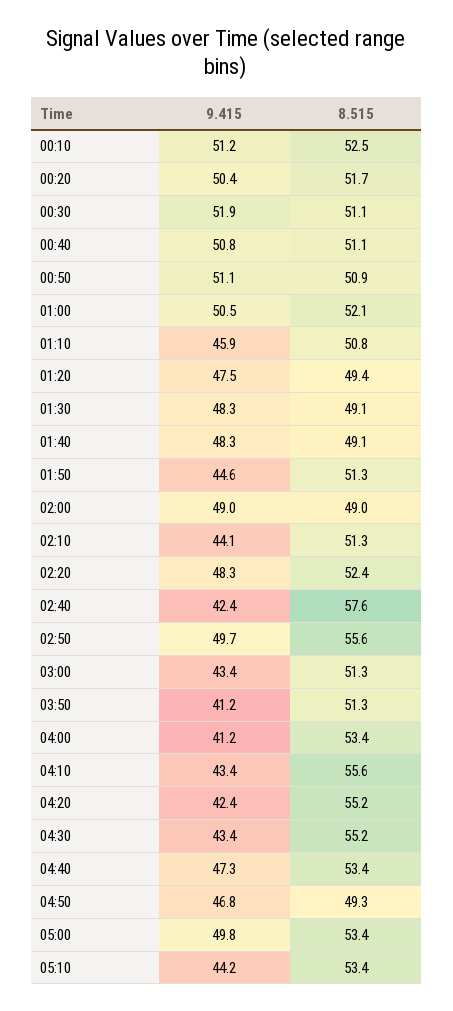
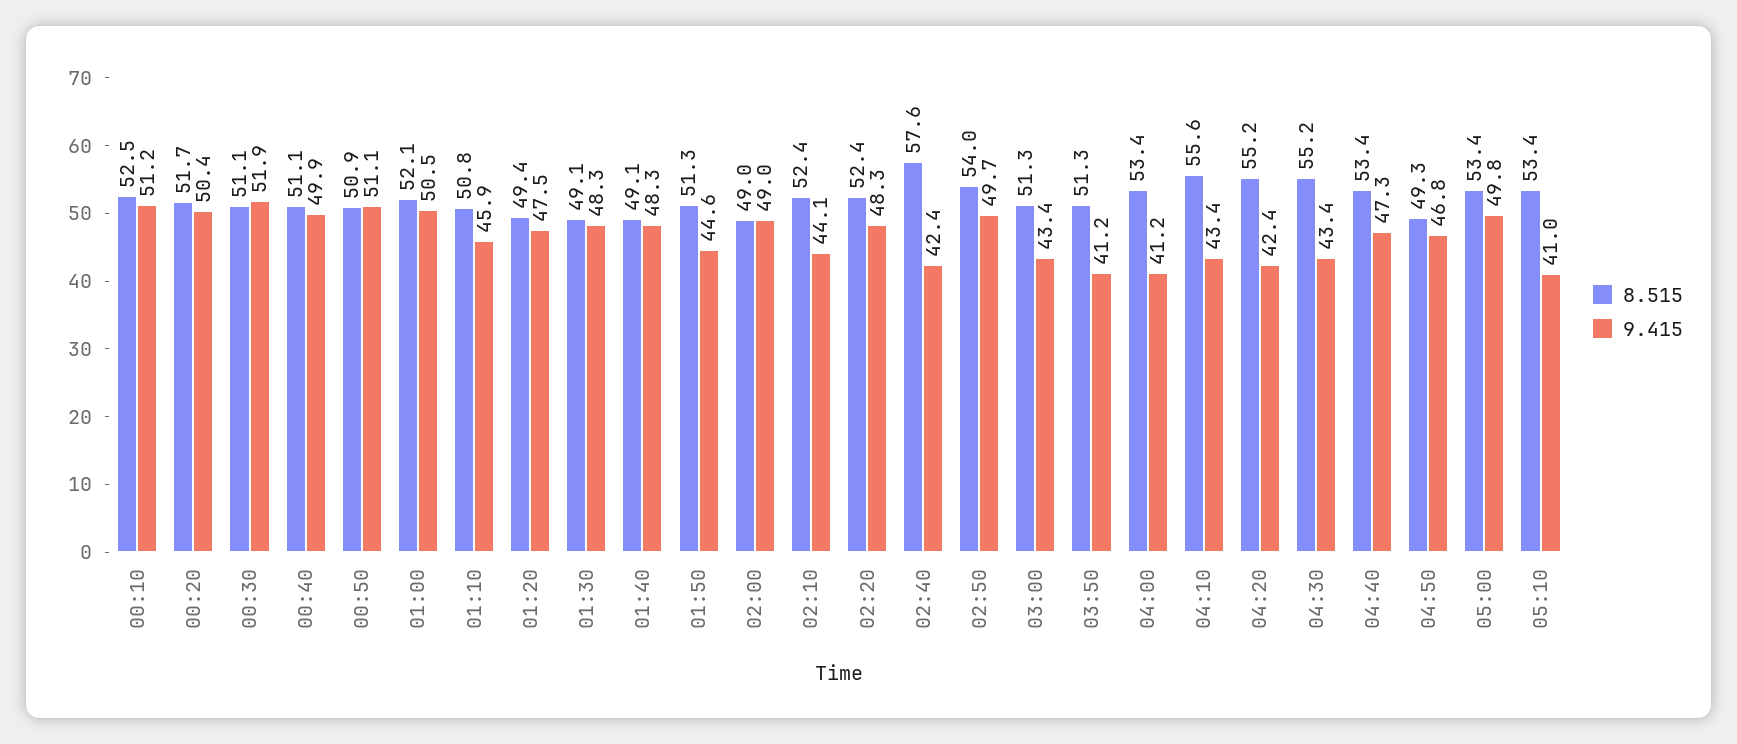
9.415, 00:40: 50.8 -> 49.9
8.515, 02:10: 51.3 -> 52.4
8.515, 02:50: 55.6 -> 54
9.415, 05:10: 44.2 -> 41

